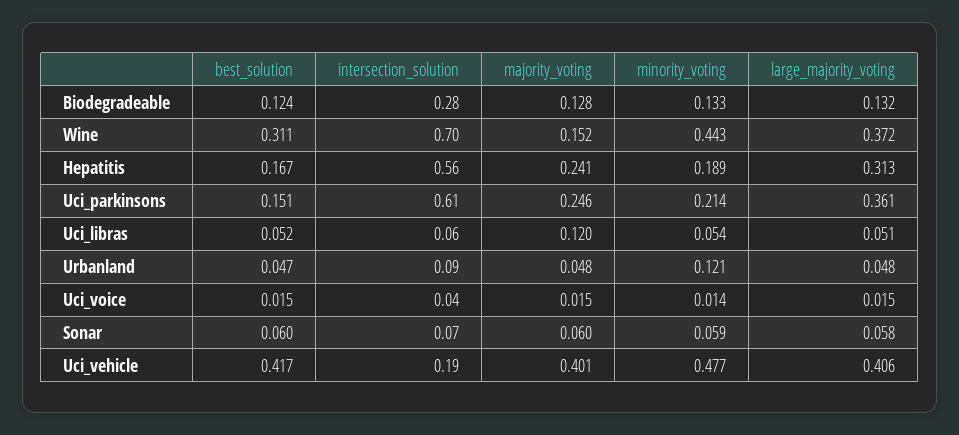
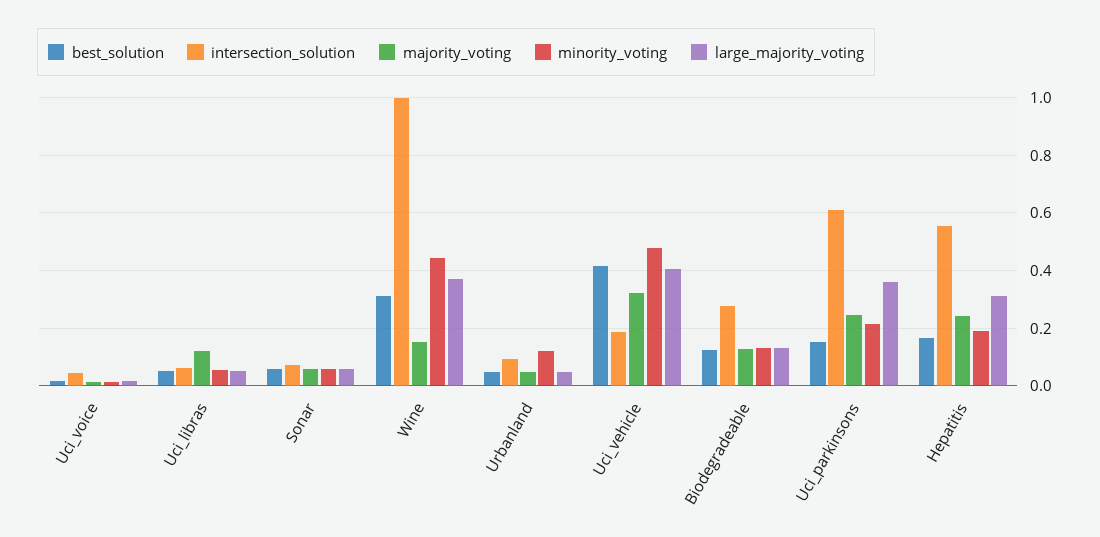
intersection_solution, Wine: 0.7 -> 1
majority_voting, Uci_vehicle: 0.401 -> 0.325

